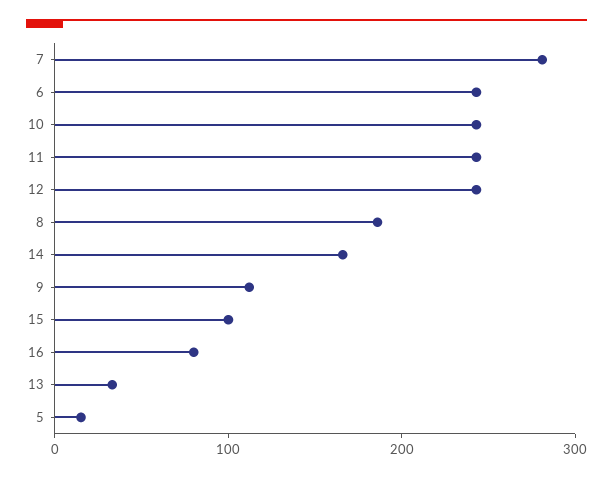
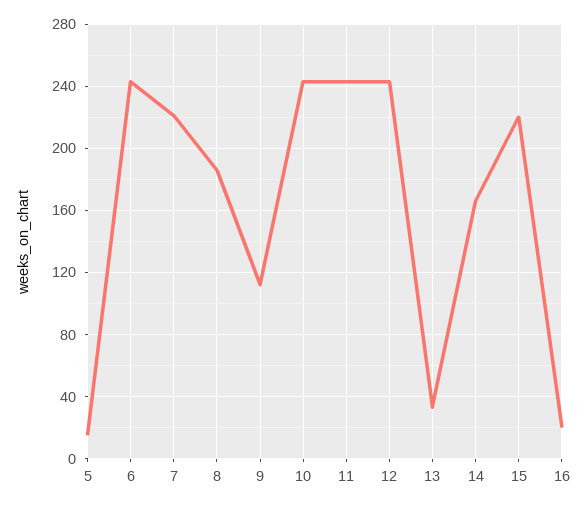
7: 280 -> 220
15: 100 -> 220
16: 80 -> 20

